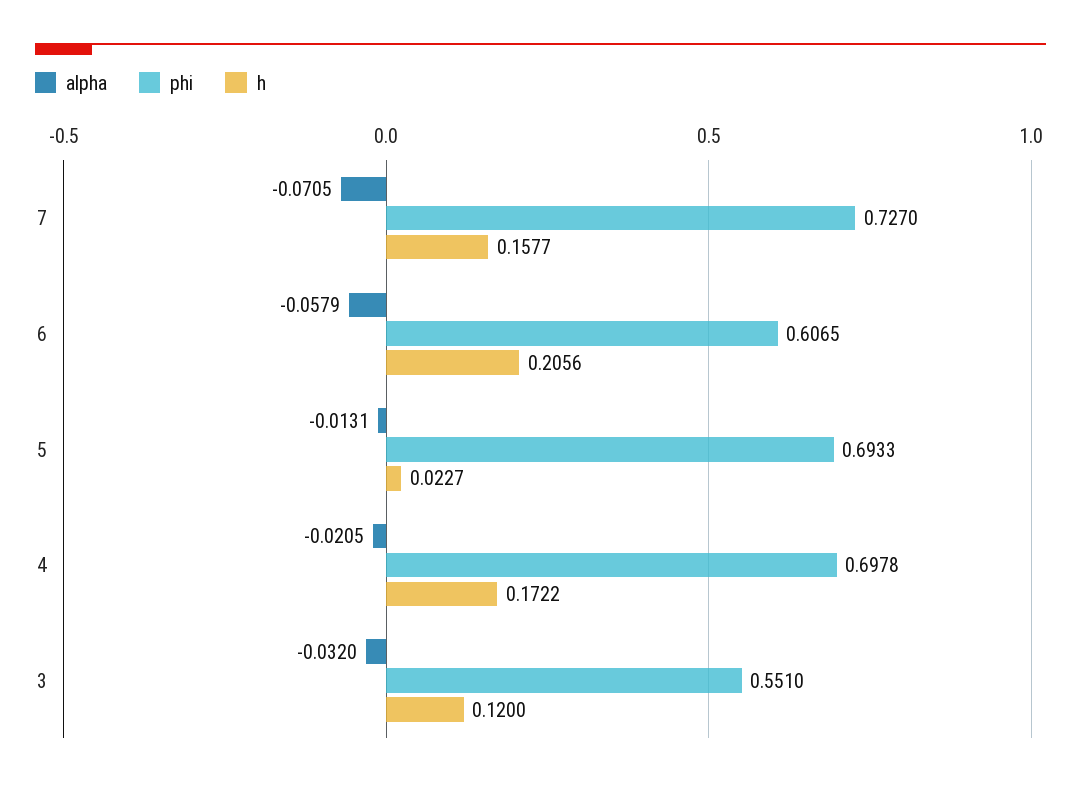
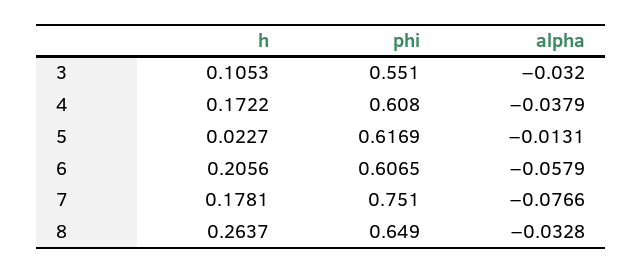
alpha, 7: -0.0705 -> -0.0766
phi, 7: 0.727 -> 0.751
h, 7: 0.1577 -> 0.1781
phi, 5: 0.6933 -> 0.6169
alpha, 4: -0.0205 -> -0.0379
phi, 4: 0.6978 -> 0.608
h, 3: 0.12 -> 0.1053
h, 8: none -> 0.2637
phi, 8: none -> 0.649
alpha, 8: none -> -0.0328

